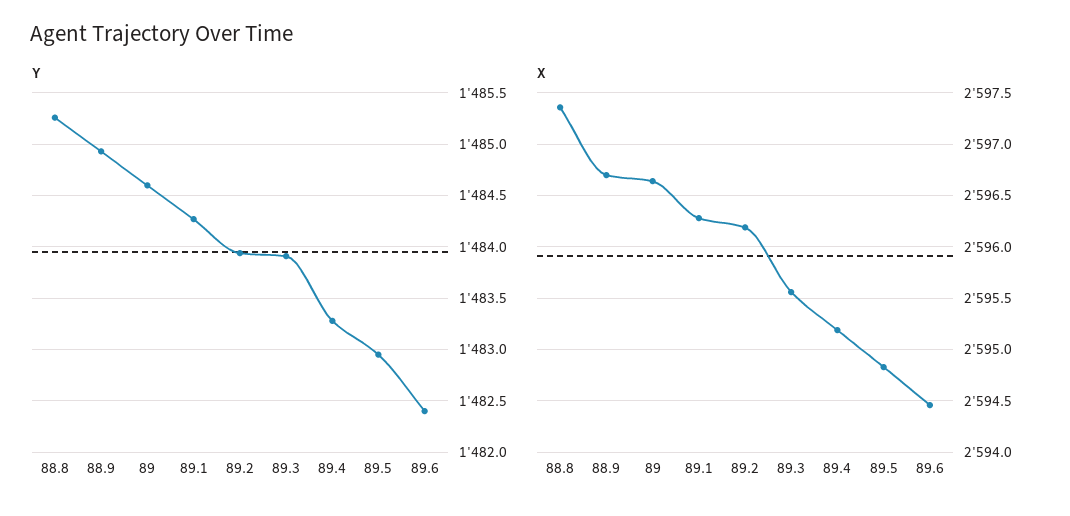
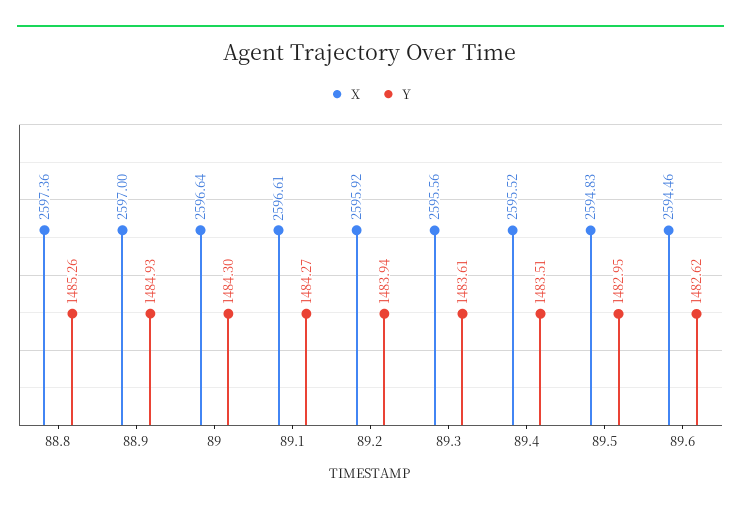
Y, 89: 1484.6 -> 1484.3
Y, 89.3: 1483.9 -> 1483.61
Y, 89.4: 1483.3 -> 1483.51
Y, 89.6: 1482.4 -> 1482.62
X, 88.9: 2596.7 -> 2597
X, 89.1: 2596.3 -> 2596.61
X, 89.2: 2596.2 -> 2595.92
X, 89.4: 2595.2 -> 2595.52

